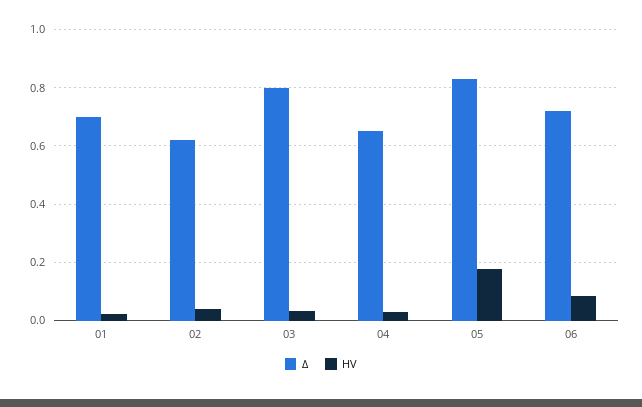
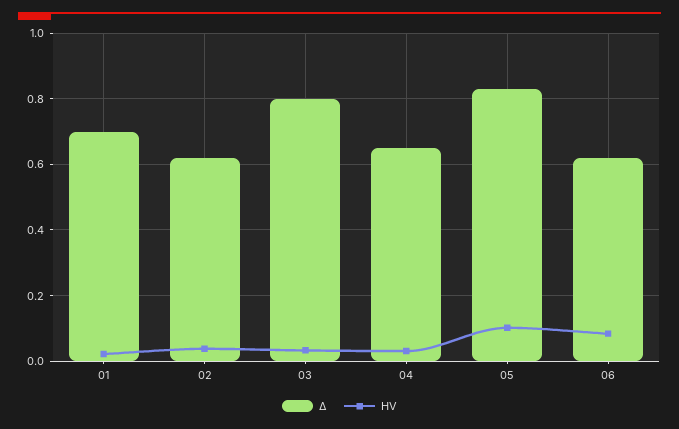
HV, 05: 0.175 -> 0.1
Δ, 06: 0.725 -> 0.62

